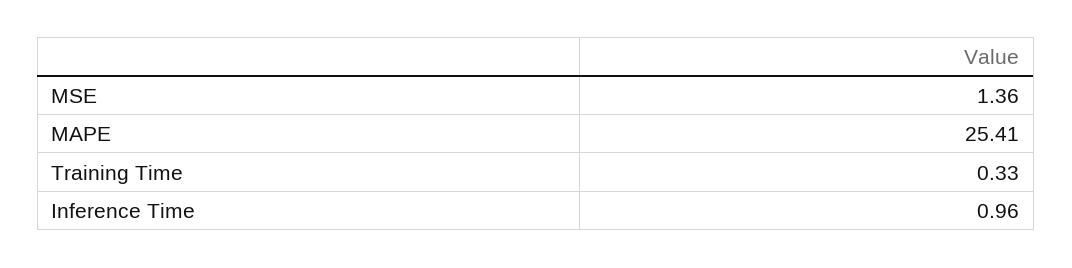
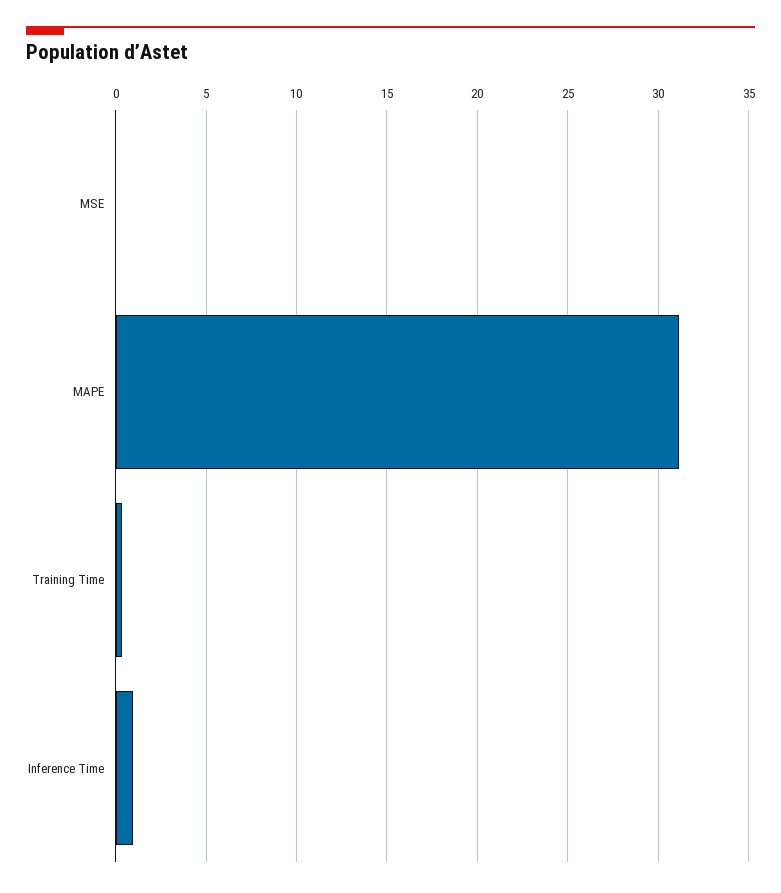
MSE: 1.36 -> 0
MAPE: 25.41 -> 31

